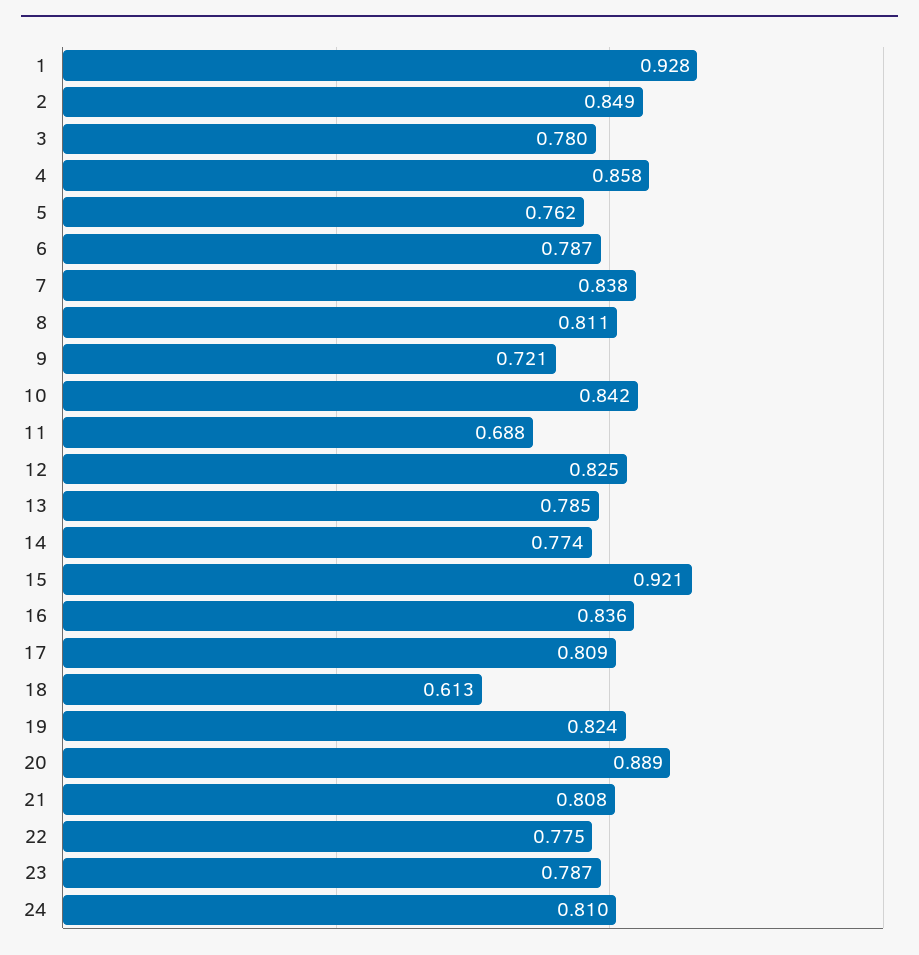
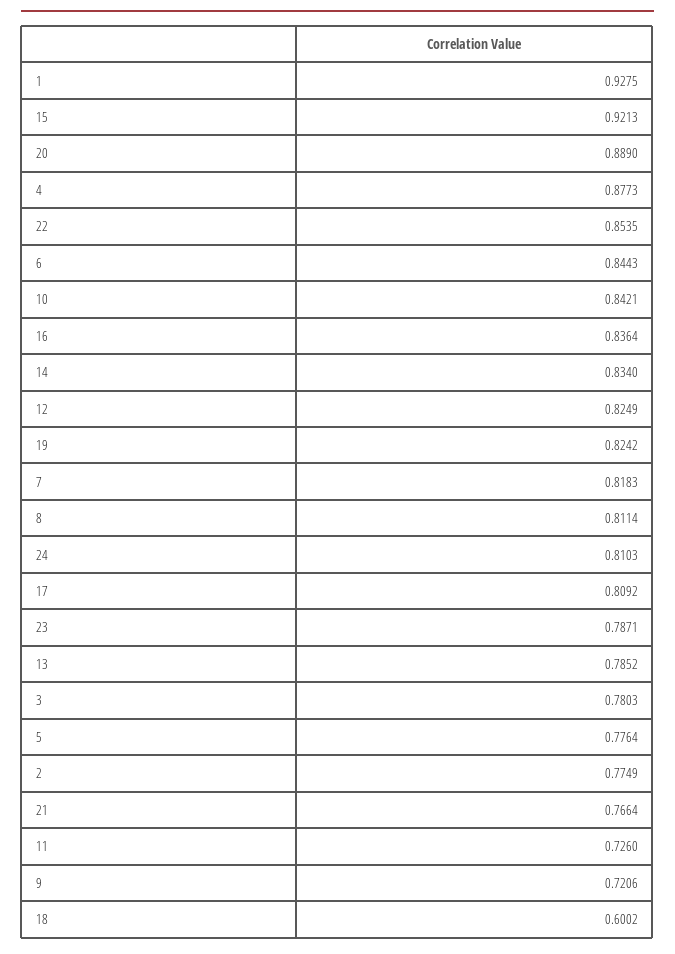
2: 0.849 -> 0.7749
4: 0.858 -> 0.8773
5: 0.762 -> 0.7764
6: 0.787 -> 0.8443
7: 0.838 -> 0.8183
11: 0.688 -> 0.726
14: 0.774 -> 0.834
18: 0.613 -> 0.6002
21: 0.808 -> 0.7664
22: 0.775 -> 0.8535

